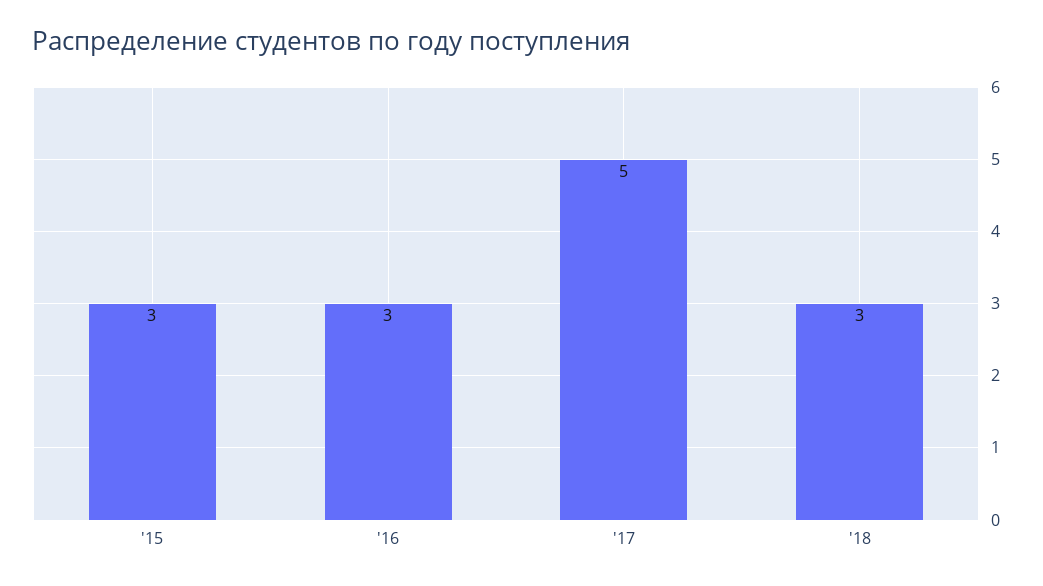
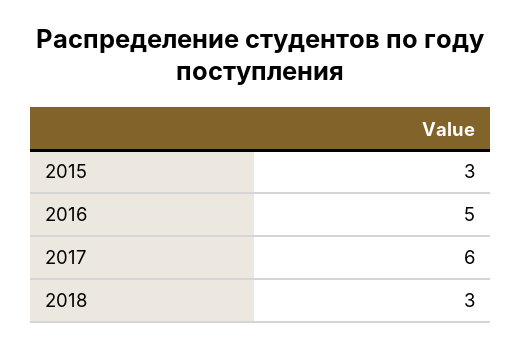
'16: 3 -> 5
'17: 5 -> 6

